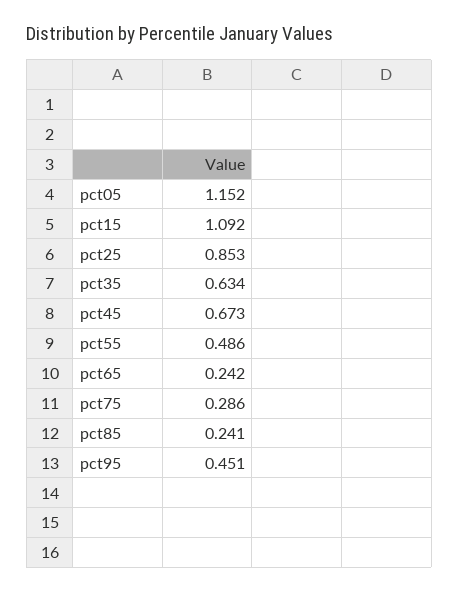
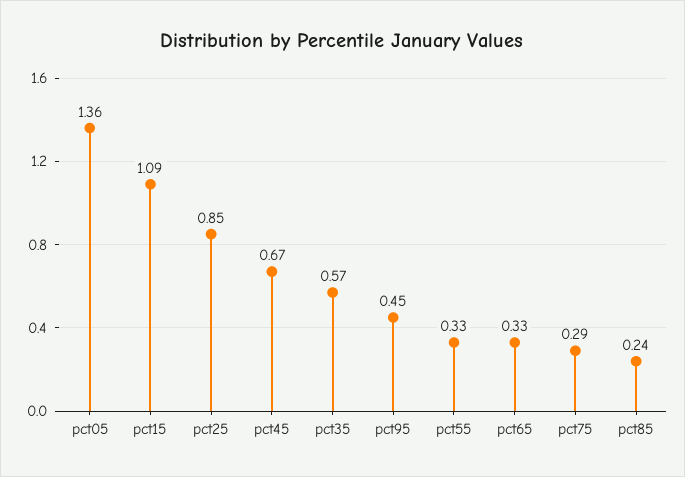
pct05: 1.152 -> 1.36
pct35: 0.634 -> 0.57
pct55: 0.486 -> 0.33
pct65: 0.242 -> 0.33

